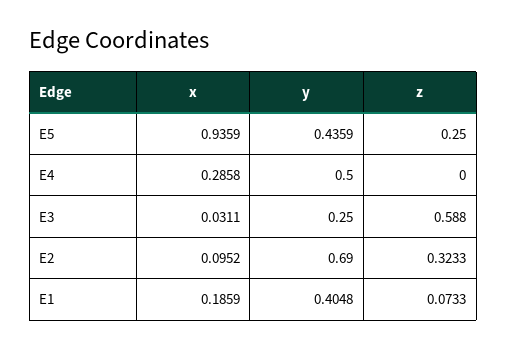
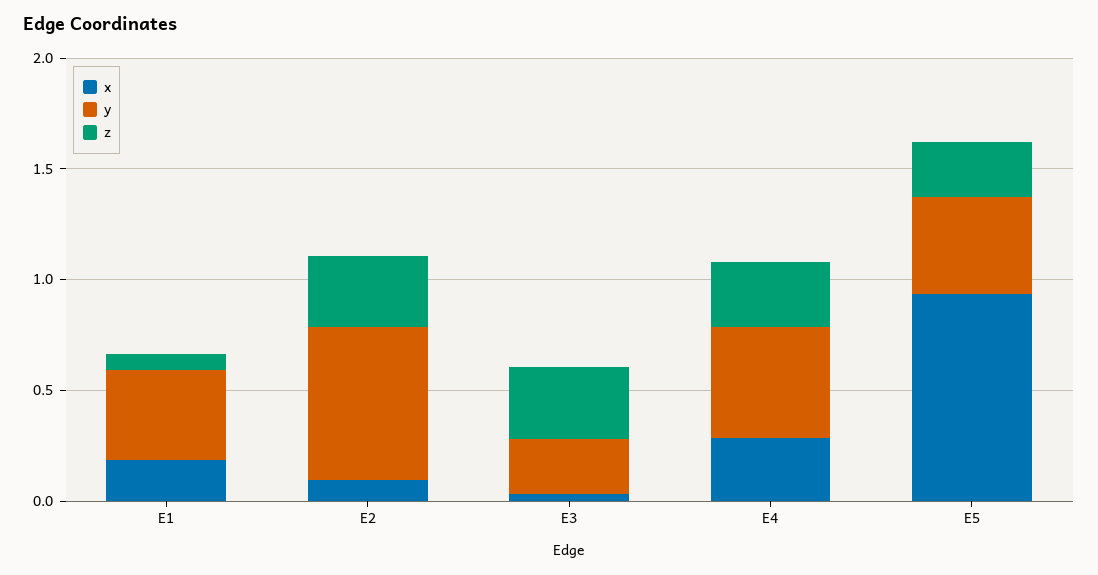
z, E4: 0 -> 0.3
z, E3: 0.588 -> 0.3

